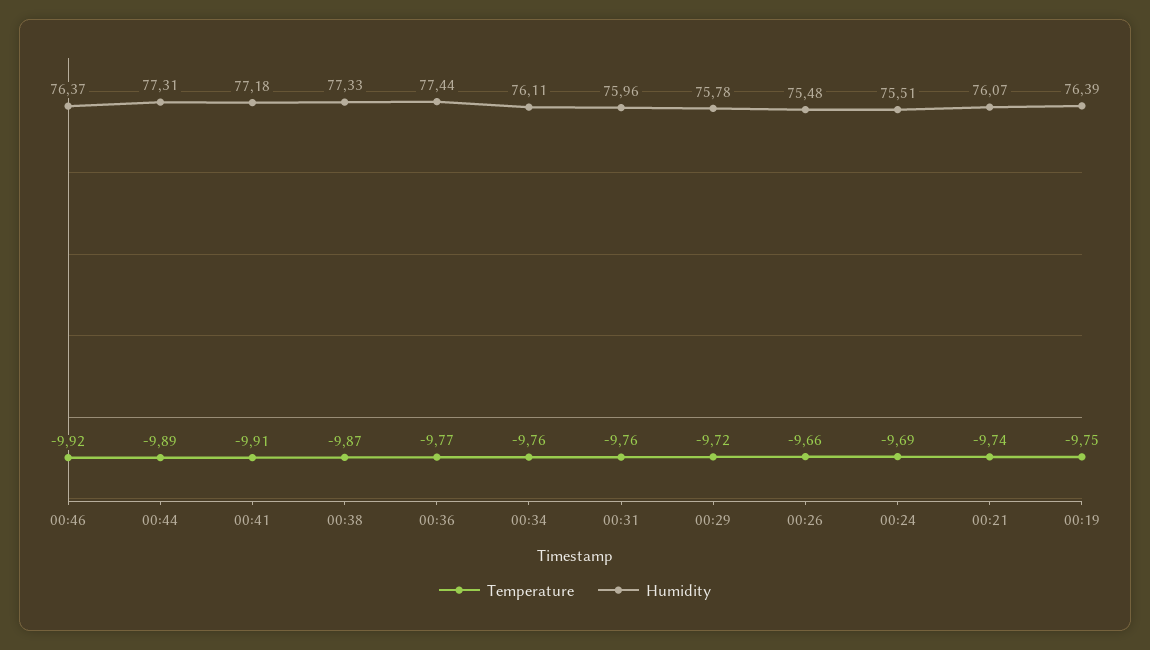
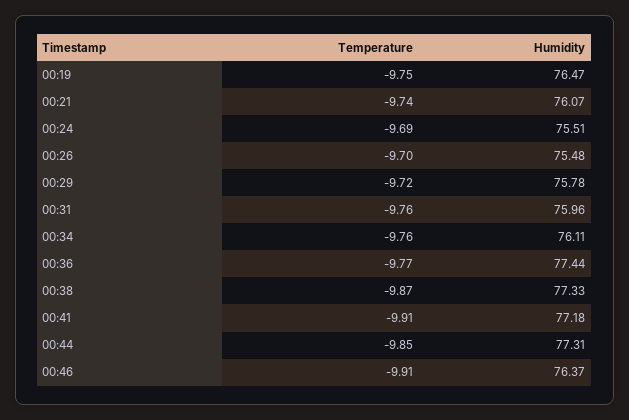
Temperature, 00:46: -9.92 -> -9.91
Temperature, 00:44: -9.89 -> -9.85
Temperature, 00:26: -9.66 -> -9.7
Humidity, 00:19: 76.39 -> 76.47

